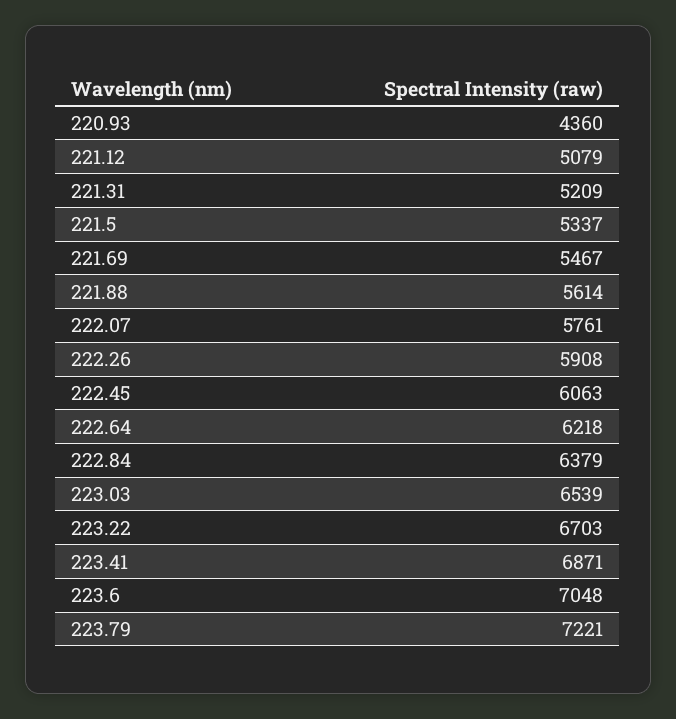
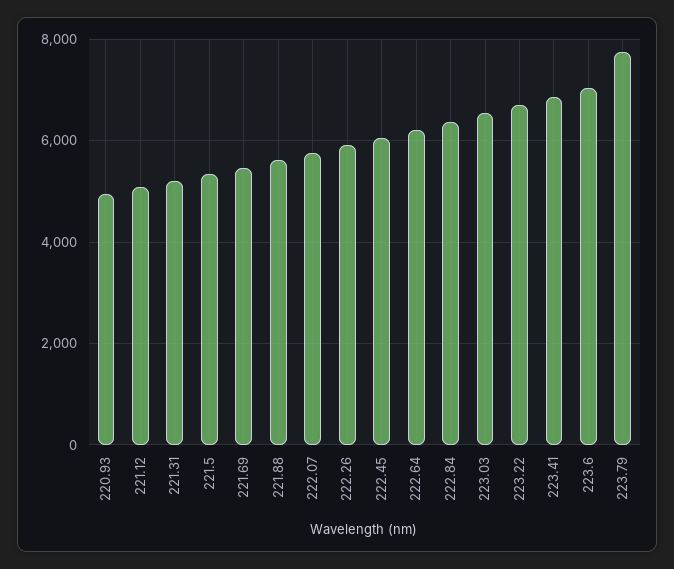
220.93: 4360 -> 5000
223.79: 7221 -> 7800

